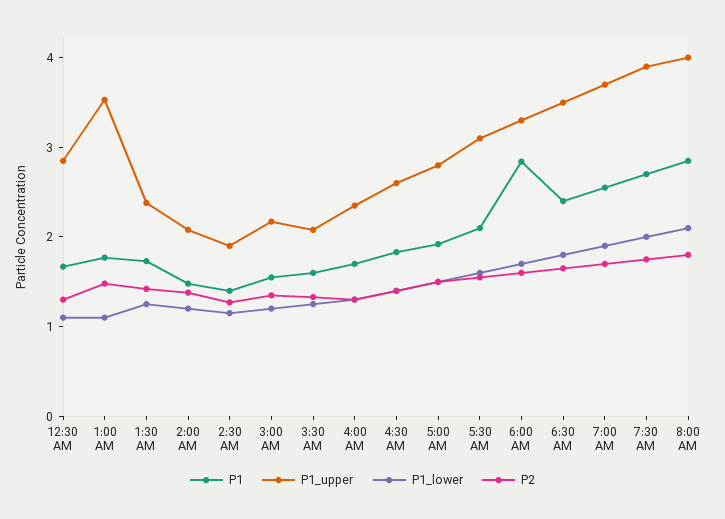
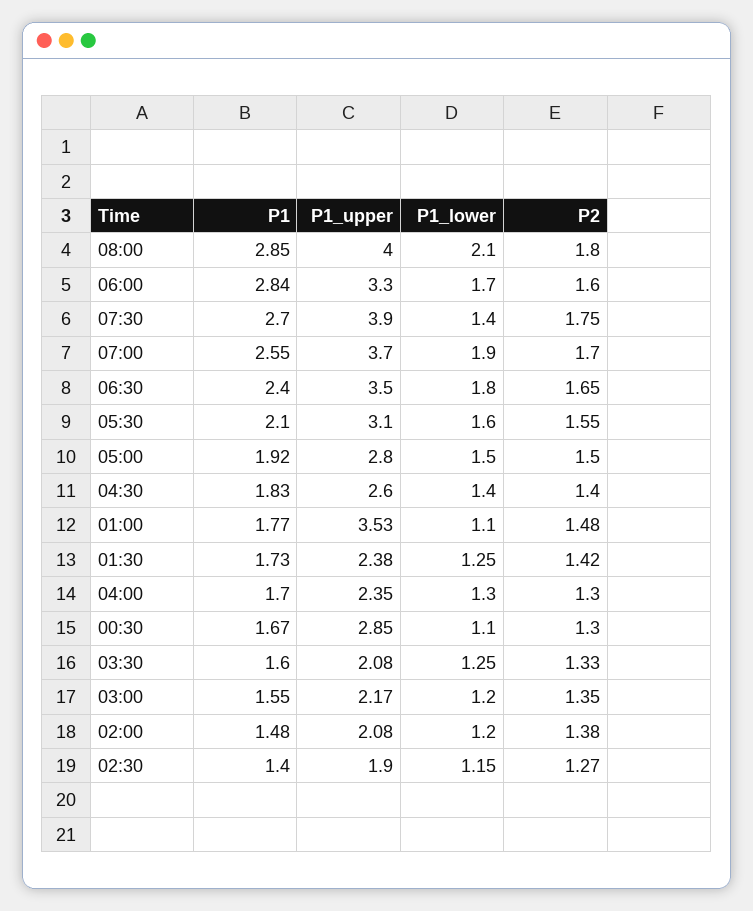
P1_lower, 7:30 AM: 2 -> 1.4

